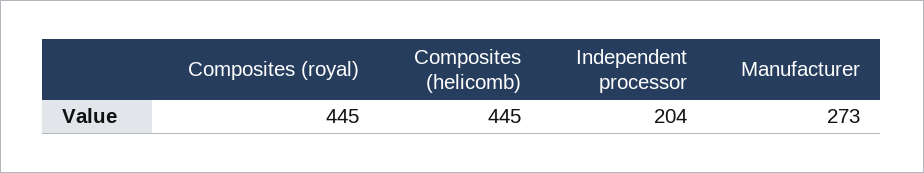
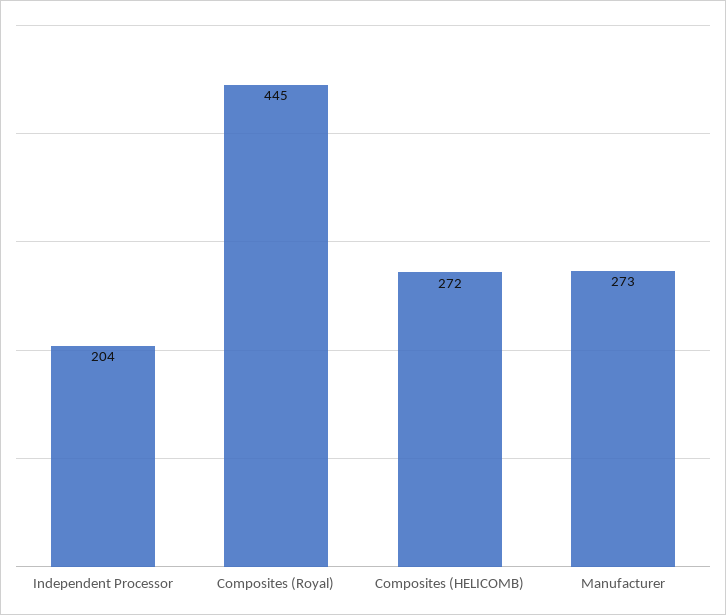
Composites (helicomb): 445 -> 272

